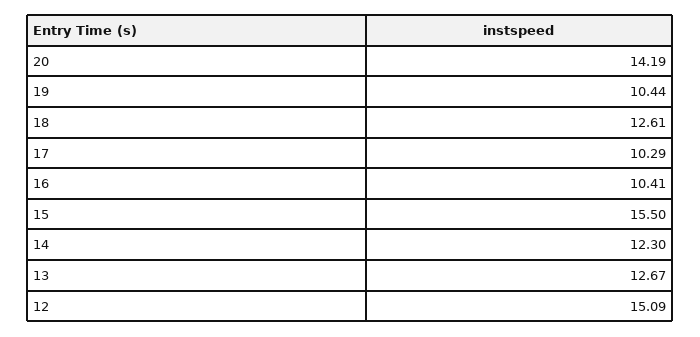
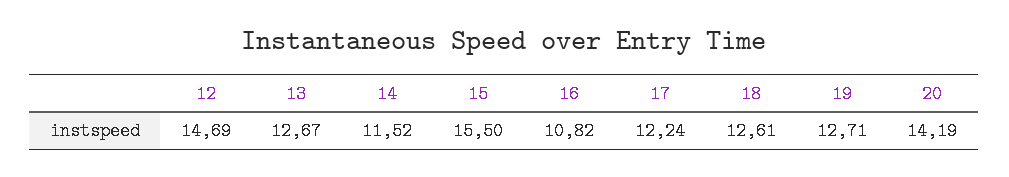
19: 10.44 -> 12.71
17: 10.29 -> 12.24
16: 10.41 -> 10.82
14: 12.3 -> 11.52
12: 15.09 -> 14.69

